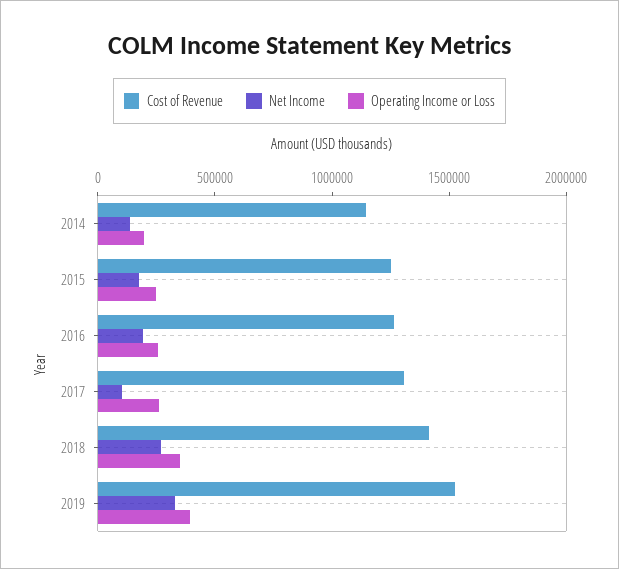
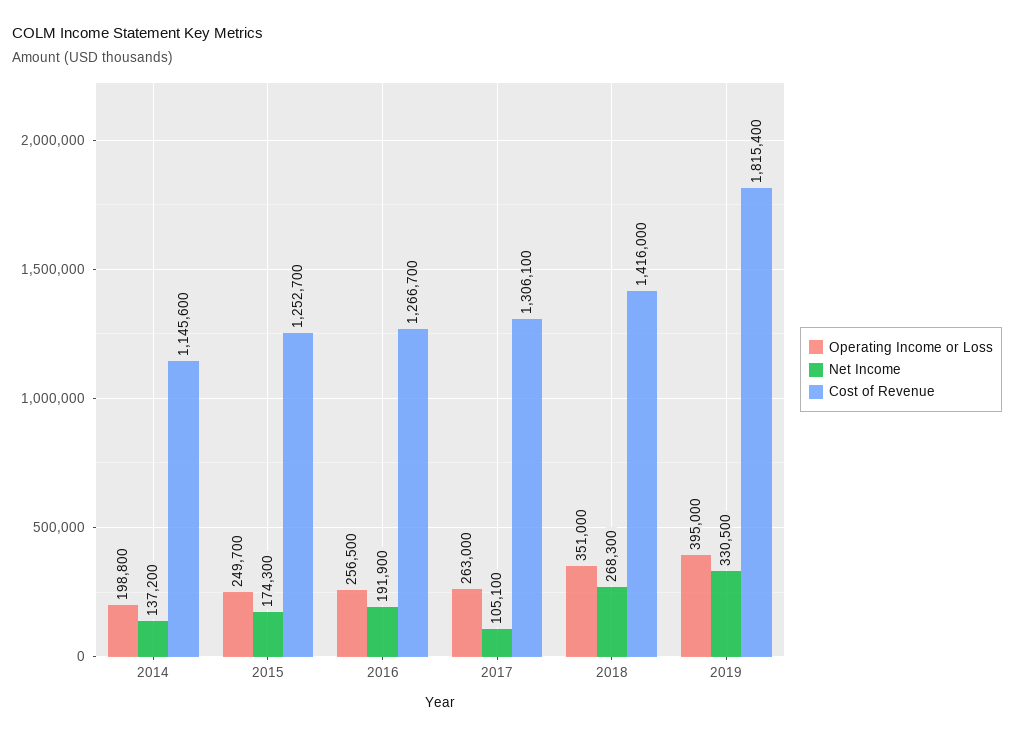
Cost of Revenue, 2019: 1500000 -> 1815400

